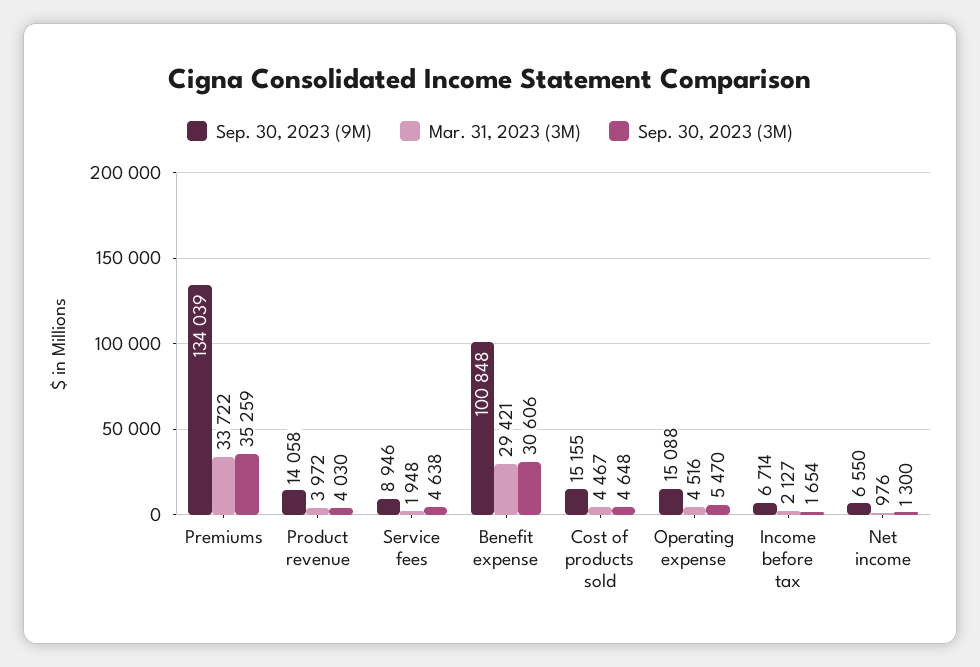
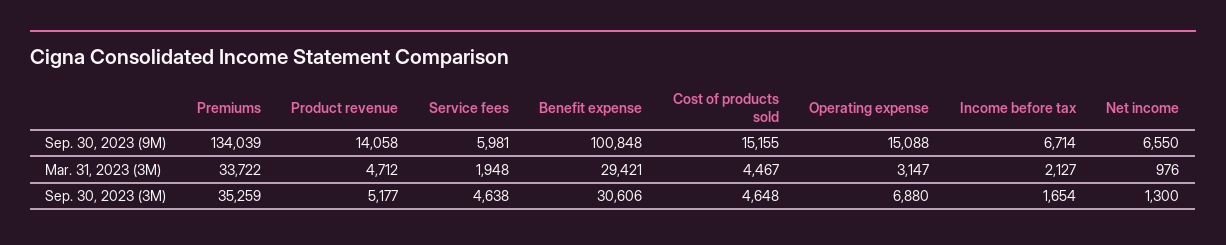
Mar. 31, 2023 (3M), Product revenue: 3972 -> 4712
Sep. 30, 2023 (3M), Product revenue: 4030 -> 5177
Sep. 30, 2023 (9M), Service fees: 8946 -> 5981
Mar. 31, 2023 (3M), Operating expense: 4516 -> 3147
Sep. 30, 2023 (3M), Operating expense: 5470 -> 6880

